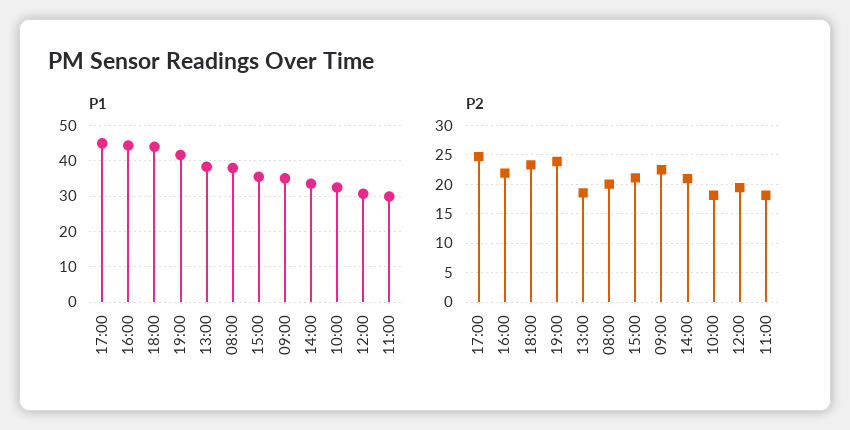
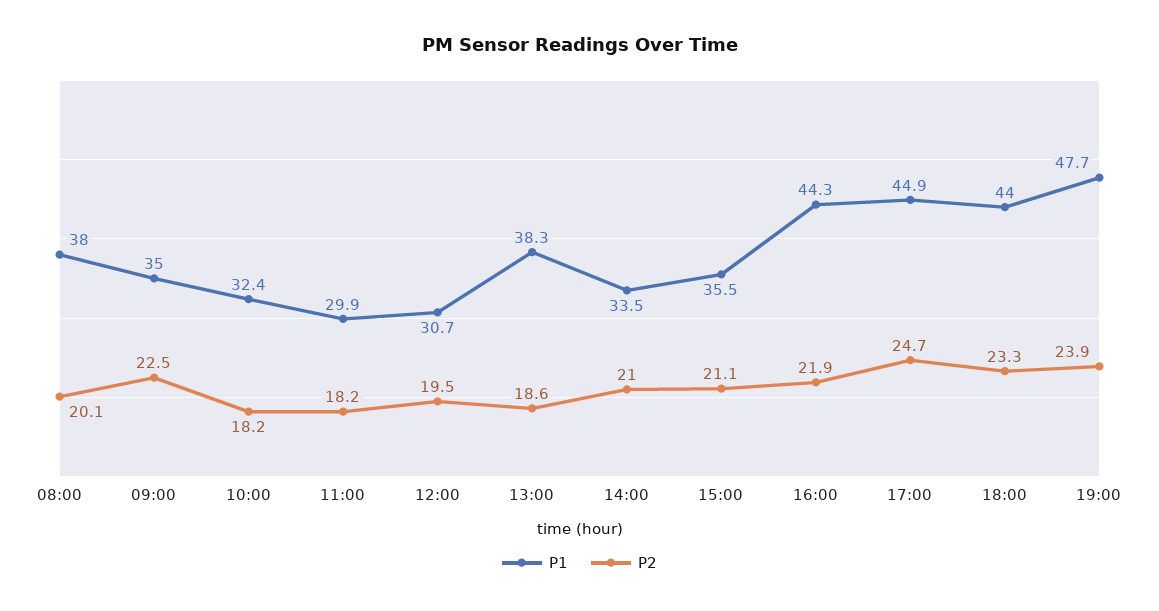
P1, 19:00: 42 -> 47.7

